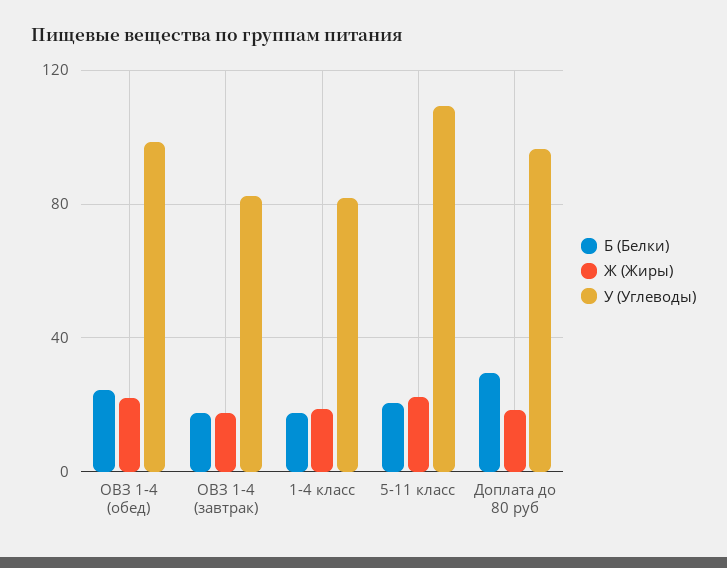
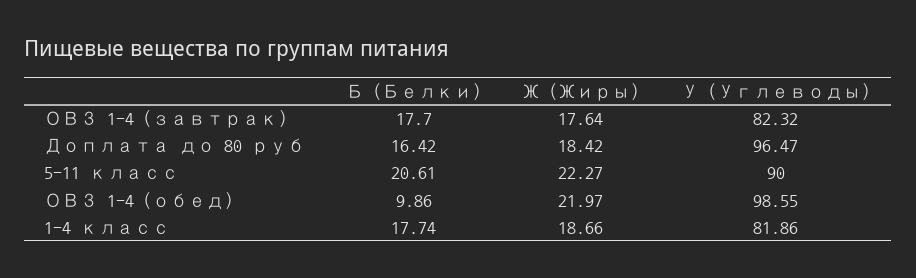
Б (Белки), ОВЗ 1-4 (обед): 25 -> 9.86
У (Углеводы), 5-11 класс: 110 -> 90
Б (Белки), Доплата до 80 руб: 30 -> 16.42

